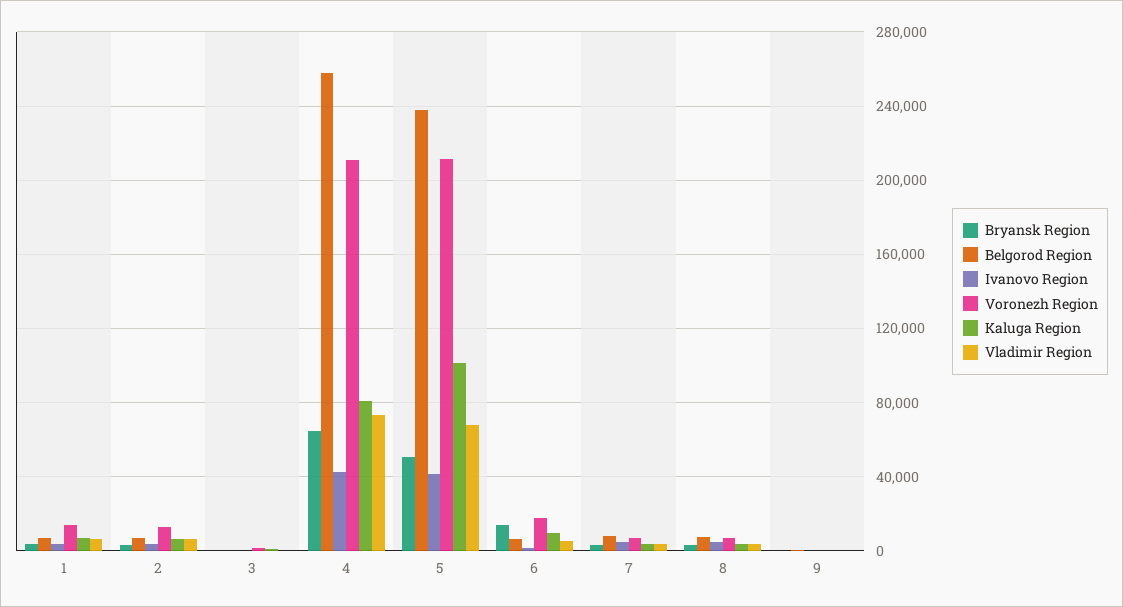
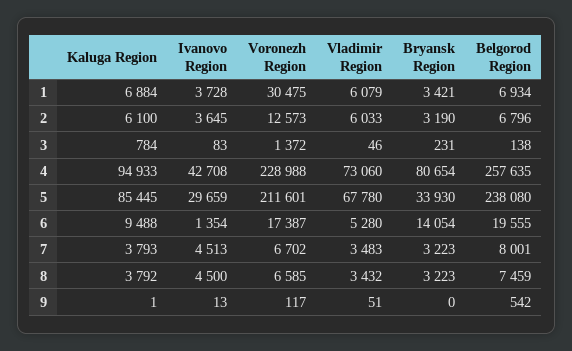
Voronezh Region, 1: 15000 -> 30475
Bryansk Region, 4: 65000 -> 80654
Voronezh Region, 4: 210000 -> 228988
Kaluga Region, 4: 80000 -> 94933
Bryansk Region, 5: 50000 -> 33930
Ivanovo Region, 5: 40000 -> 29659
Kaluga Region, 5: 100000 -> 85445
Belgorod Region, 6: 5000 -> 19555

